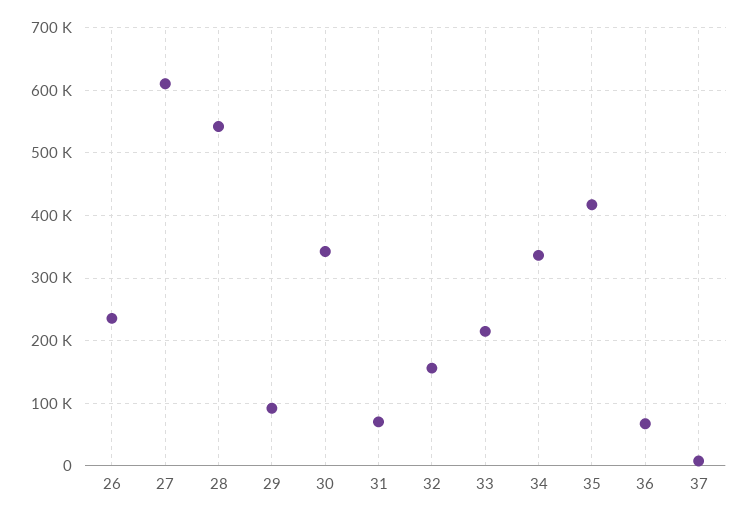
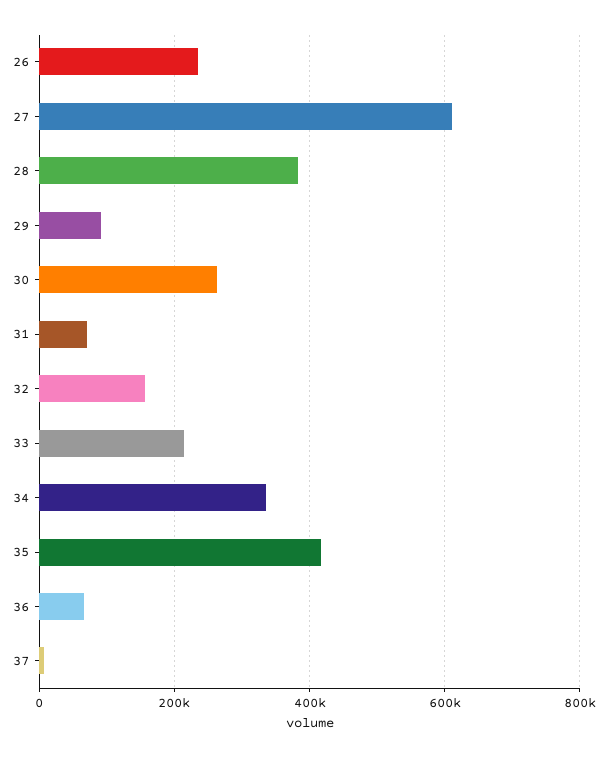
28: 540000 -> 380000
30: 340000 -> 260000

